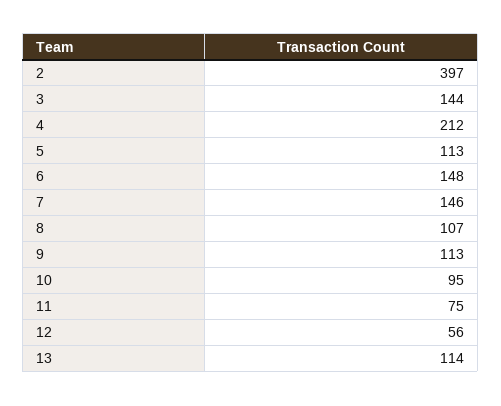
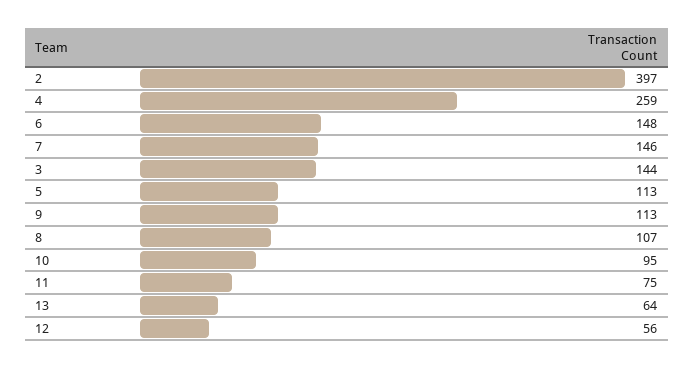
4: 212 -> 259
13: 114 -> 64

